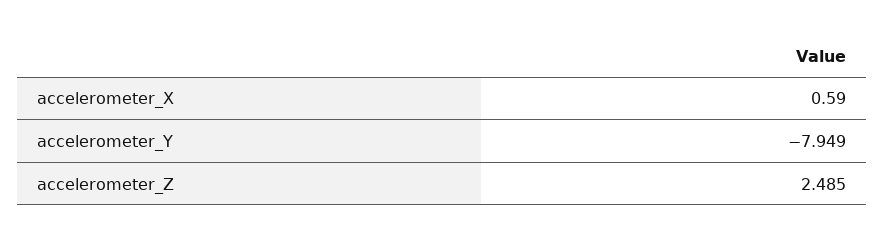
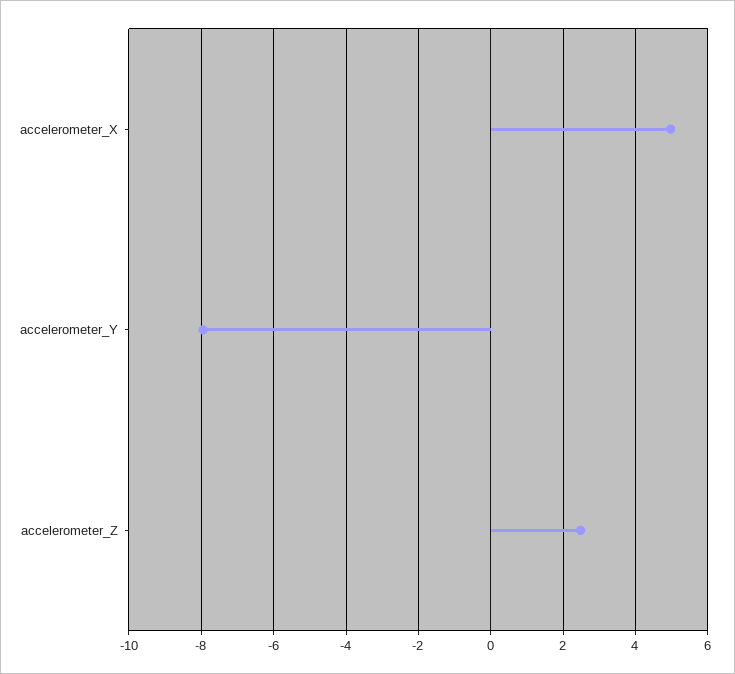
accelerometer_X: 0.59 -> 5

